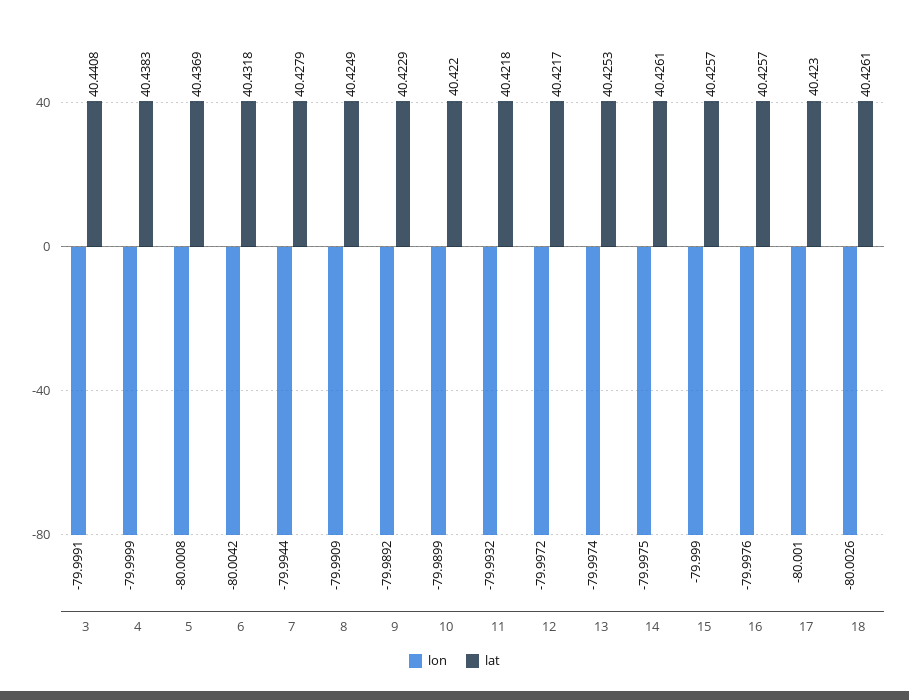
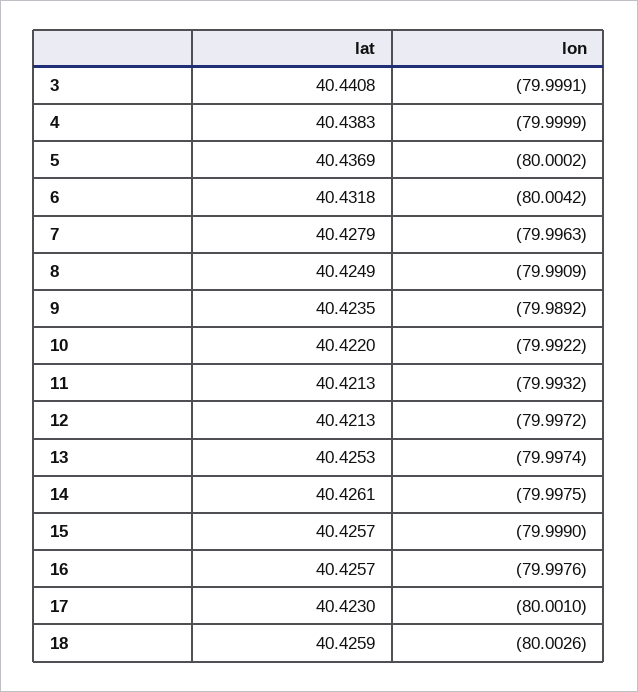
lon, 5: -80.0008 -> -80.0002
lon, 7: -79.9944 -> -79.9963
lat, 9: 40.4229 -> 40.4235
lon, 10: -79.9899 -> -79.9922
lat, 11: 40.4218 -> 40.4213
lat, 12: 40.4217 -> 40.4213
lat, 18: 40.4261 -> 40.4259

